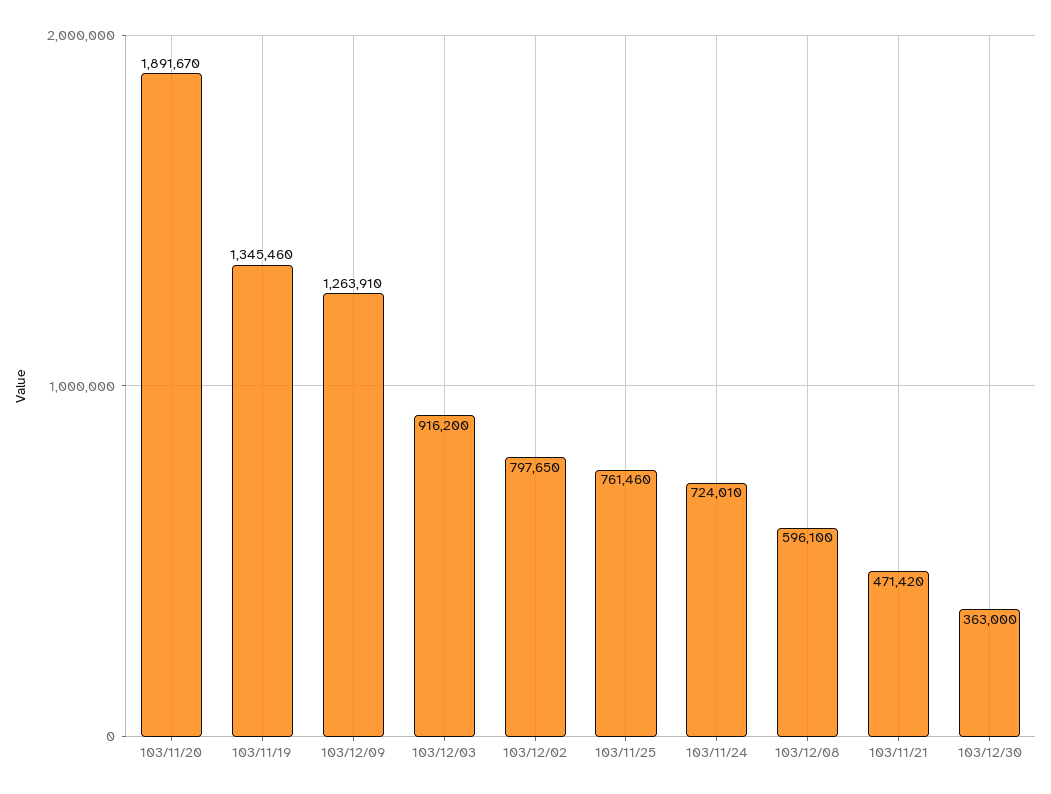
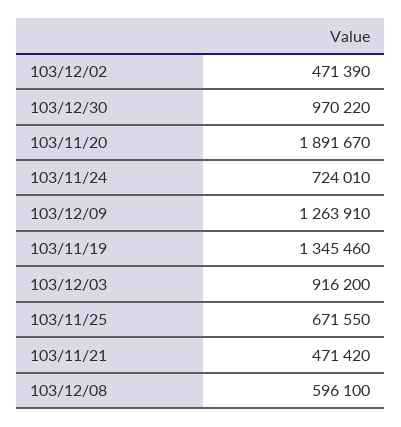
103/12/02: 797650 -> 471390
103/11/25: 761460 -> 671550
103/12/30: 363000 -> 970220

